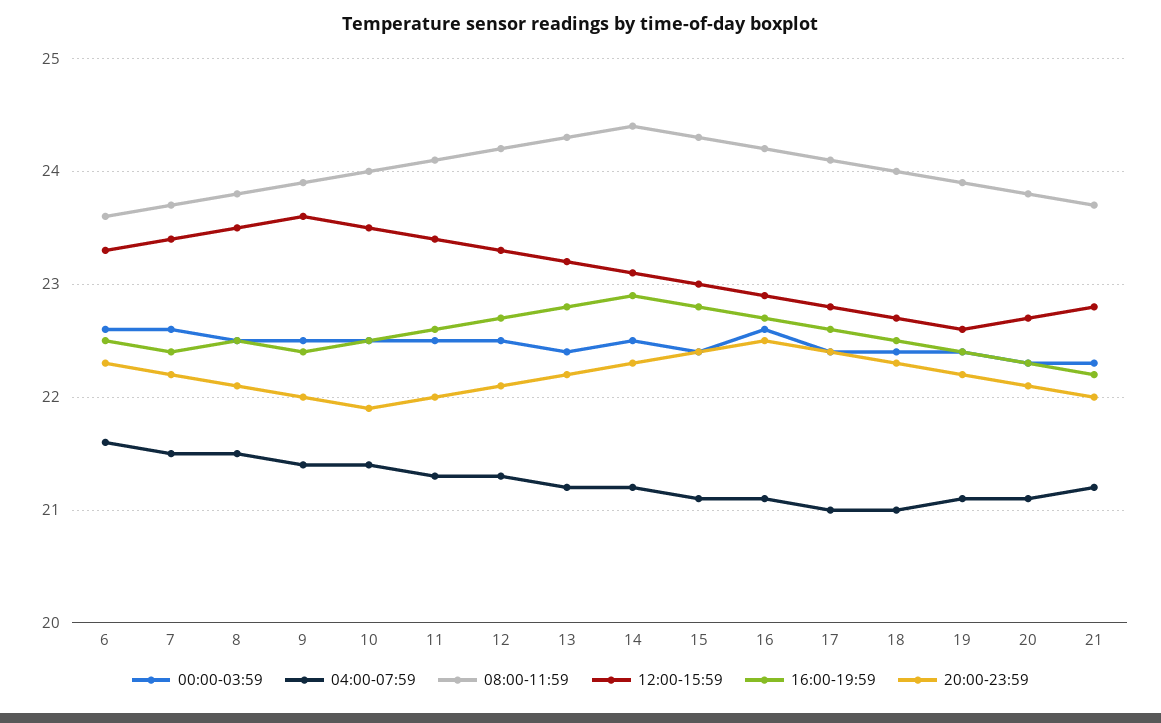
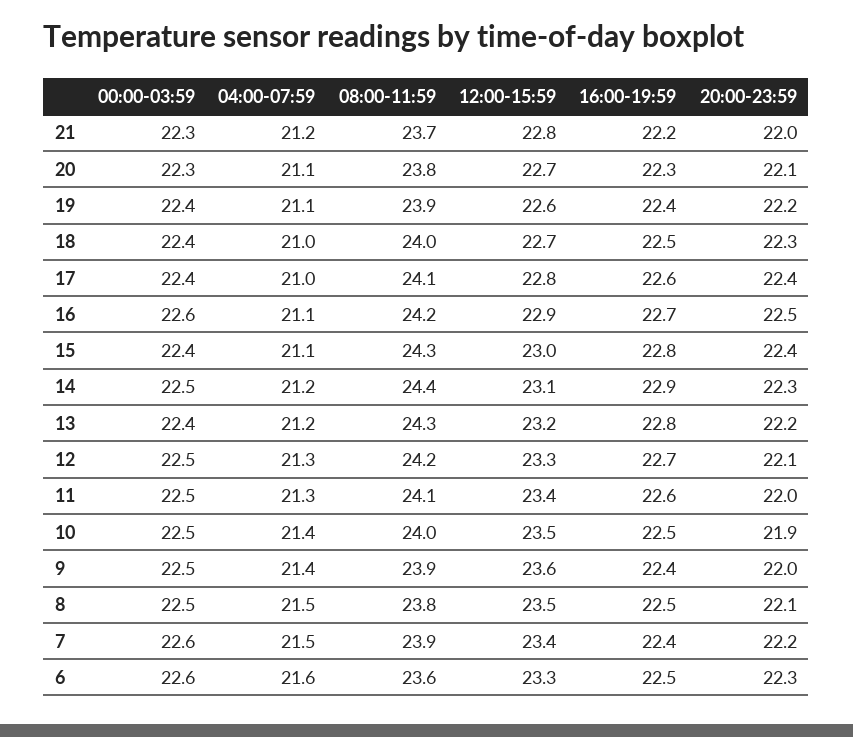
08:00-11:59, 7: 23.7 -> 23.9

